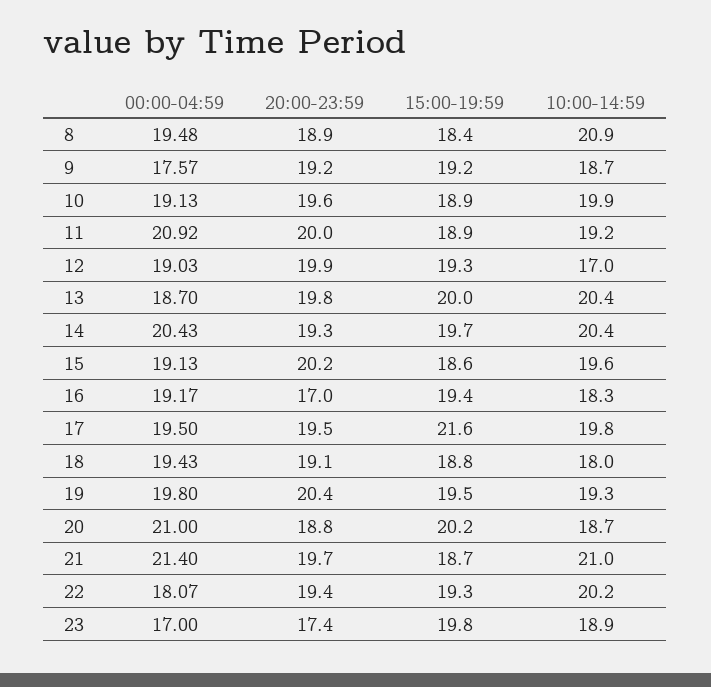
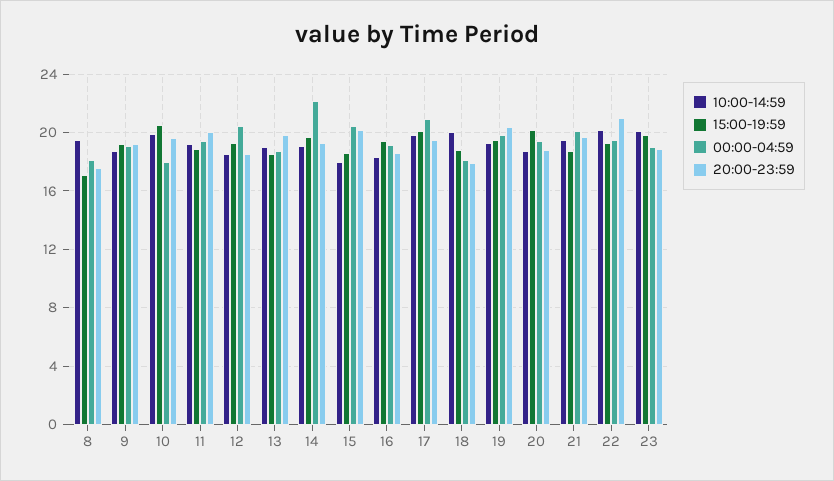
00:00-04:59, 8: 19.48 -> 18
20:00-23:59, 8: 18.9 -> 17.5
15:00-19:59, 8: 18.4 -> 17
10:00-14:59, 8: 20.9 -> 19.5
00:00-04:59, 9: 17.57 -> 19
00:00-04:59, 10: 19.13 -> 18
15:00-19:59, 10: 18.9 -> 20.5
00:00-04:59, 11: 20.92 -> 19.5
00:00-04:59, 12: 19.03 -> 20.5
20:00-23:59, 12: 19.9 -> 18.5
10:00-14:59, 12: 17 -> 18.5
15:00-19:59, 13: 20 -> 18.5
10:00-14:59, 13: 20.4 -> 19
00:00-04:59, 14: 20.43 -> 22
10:00-14:59, 14: 20.4 -> 19
00:00-04:59, 15: 19.13 -> 20.5
10:00-14:59, 15: 19.6 -> 18
20:00-23:59, 16: 17 -> 18.5
00:00-04:59, 17: 19.5 -> 21
15:00-19:59, 17: 21.6 -> 20
00:00-04:59, 18: 19.43 -> 18
20:00-23:59, 18: 19.1 -> 18
10:00-14:59, 18: 18 -> 20
00:00-04:59, 20: 21 -> 19.5
00:00-04:59, 21: 21.4 -> 20
10:00-14:59, 21: 21 -> 19.5
00:00-04:59, 22: 18.07 -> 19.5
20:00-23:59, 22: 19.4 -> 21
00:00-04:59, 23: 17 -> 19
20:00-23:59, 23: 17.4 -> 19
10:00-14:59, 23: 18.9 -> 20

